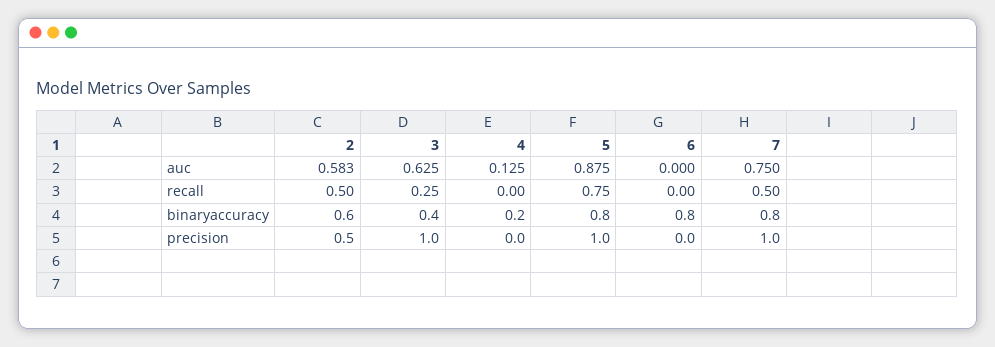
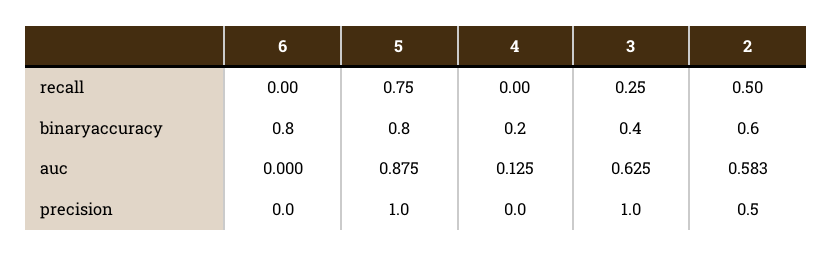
7, auc: 0.75 -> none
7, recall: 0.5 -> none
7, binaryaccuracy: 0.8 -> none
7, precision: 1 -> none

